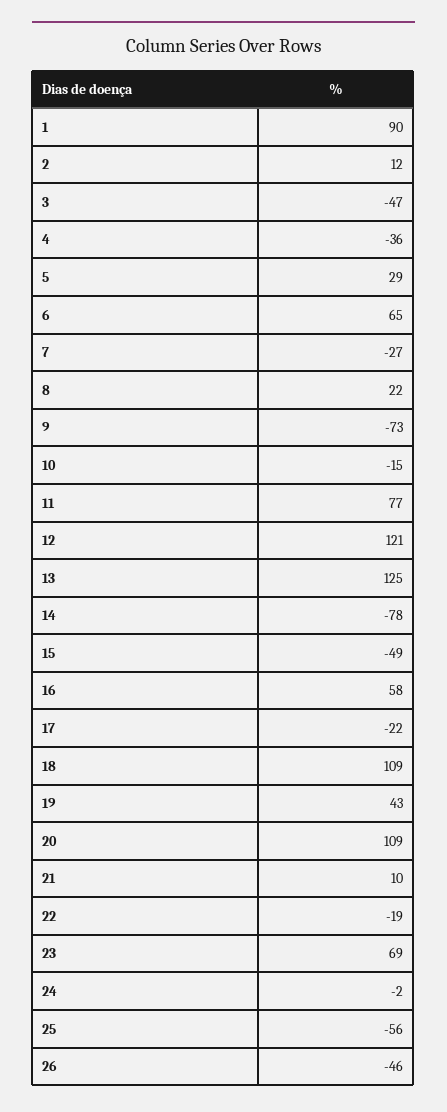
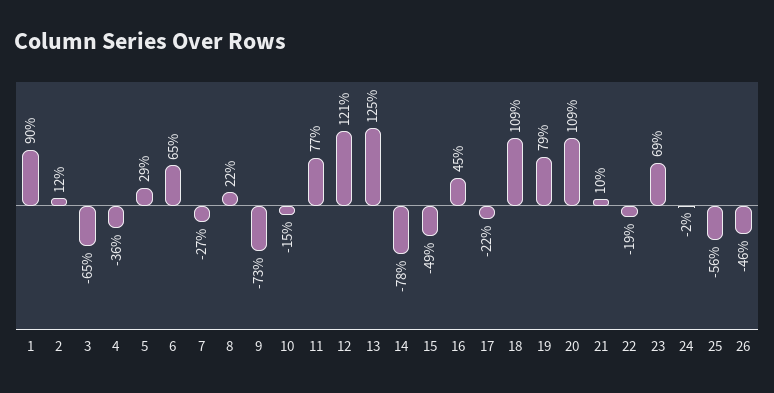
3: -47 -> -65
16: 58 -> 45
19: 43 -> 79

